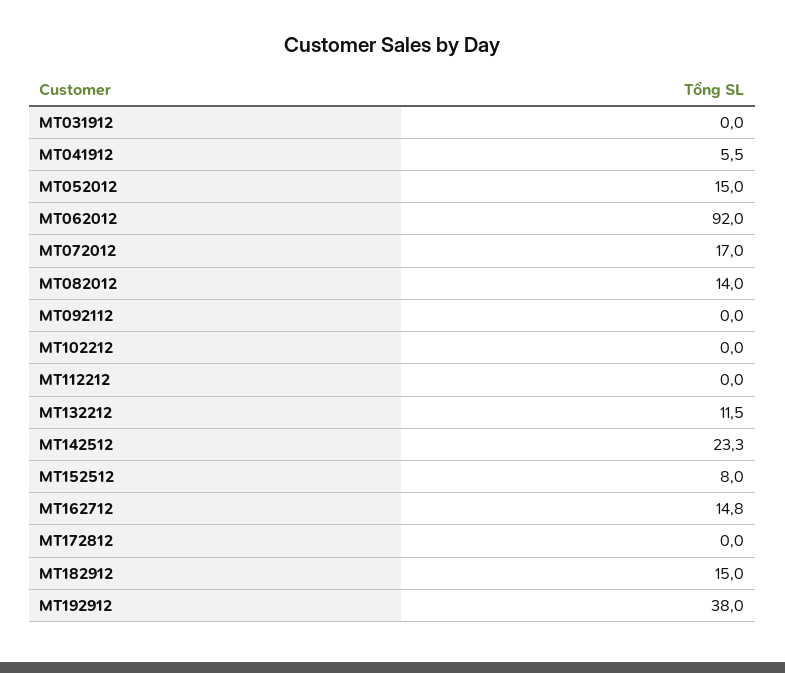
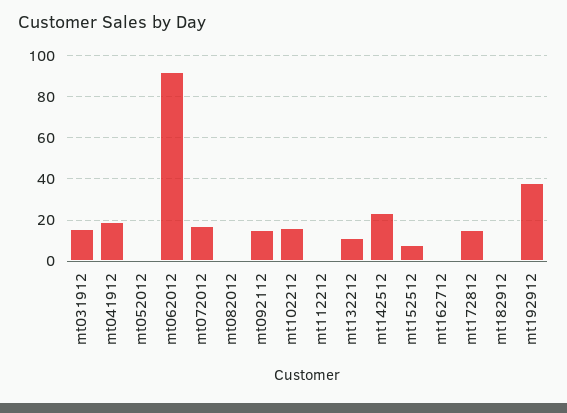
MT031912: 0 -> 15
MT041912: 5.5 -> 20
MT052012: 15 -> 0
MT082012: 14 -> 0
MT092112: 0 -> 15
MT102212: 0 -> 15
MT162712: 14.8 -> 0
MT172812: 0 -> 15
MT182912: 15 -> 0

